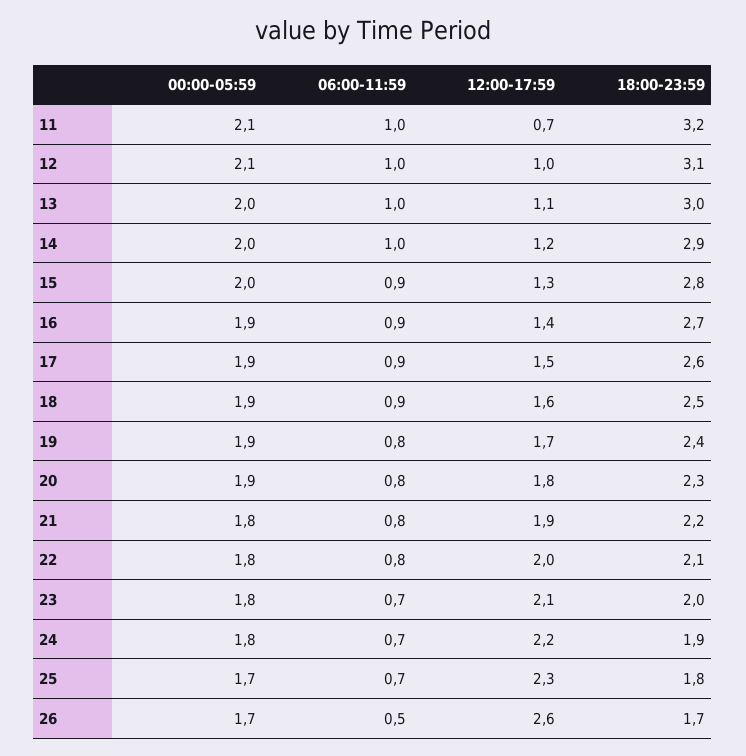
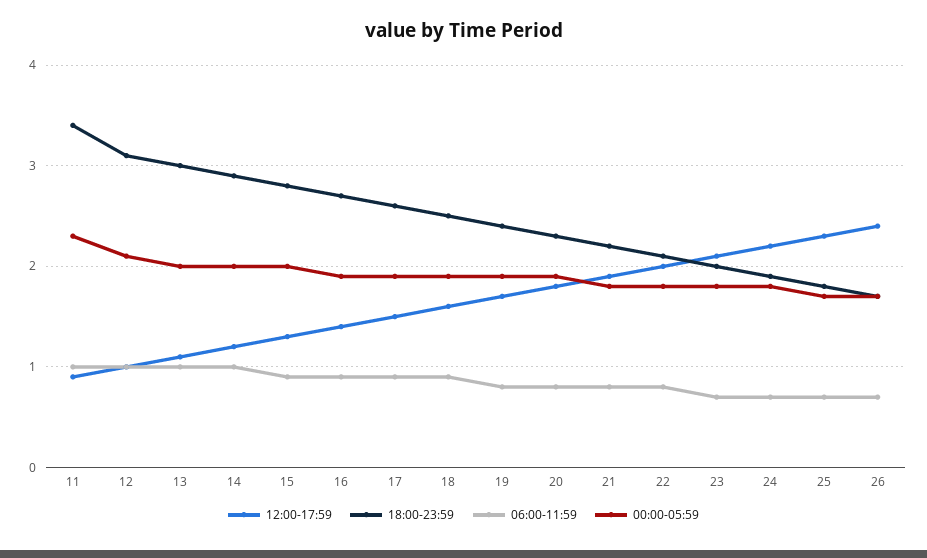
00:00-05:59, 11: 2.1 -> 2.3
12:00-17:59, 11: 0.7 -> 0.9
18:00-23:59, 11: 3.2 -> 3.4
06:00-11:59, 26: 0.5 -> 0.7
12:00-17:59, 26: 2.6 -> 2.4

